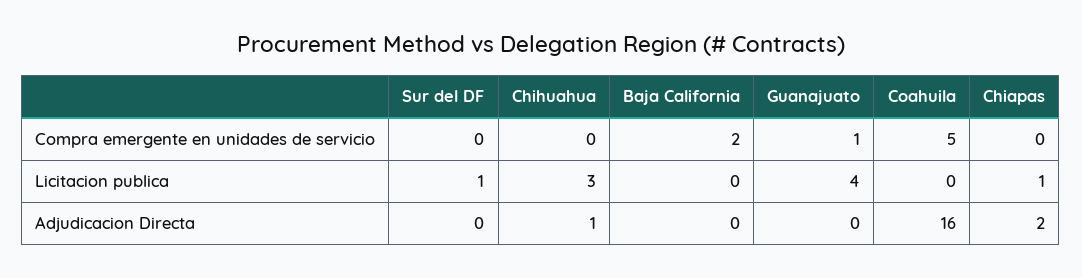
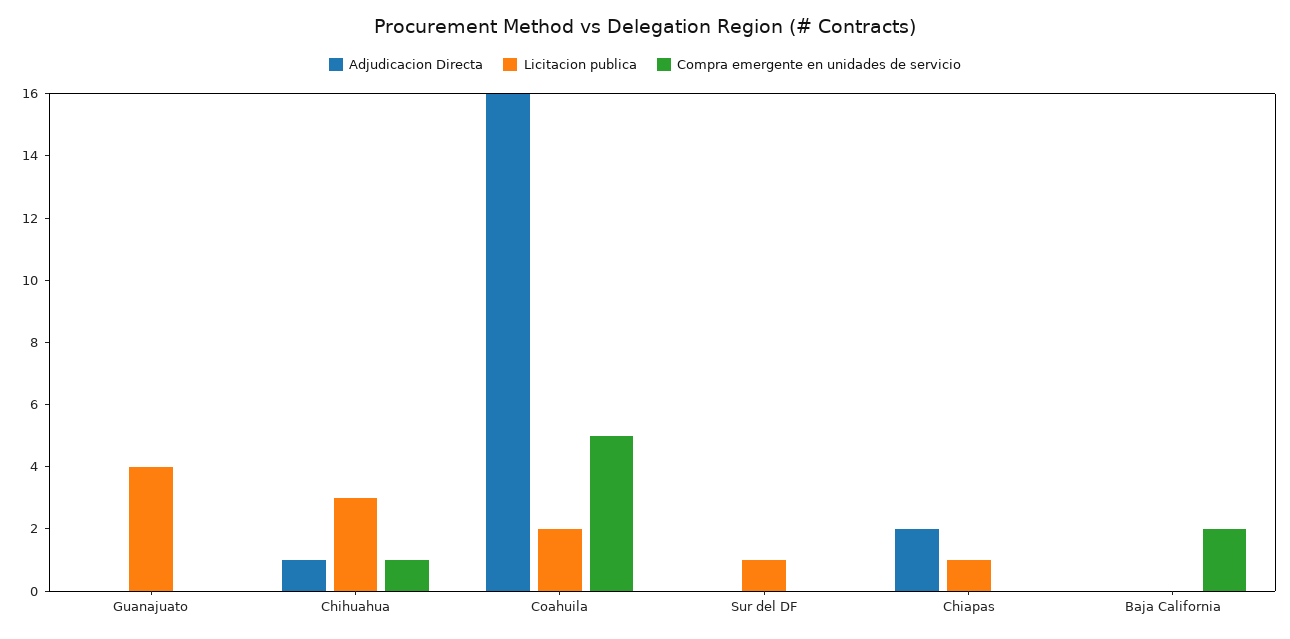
Compra emergente en unidades de servicio, Chihuahua: 0 -> 1
Compra emergente en unidades de servicio, Guanajuato: 1 -> 0
Licitacion publica, Coahuila: 0 -> 2

